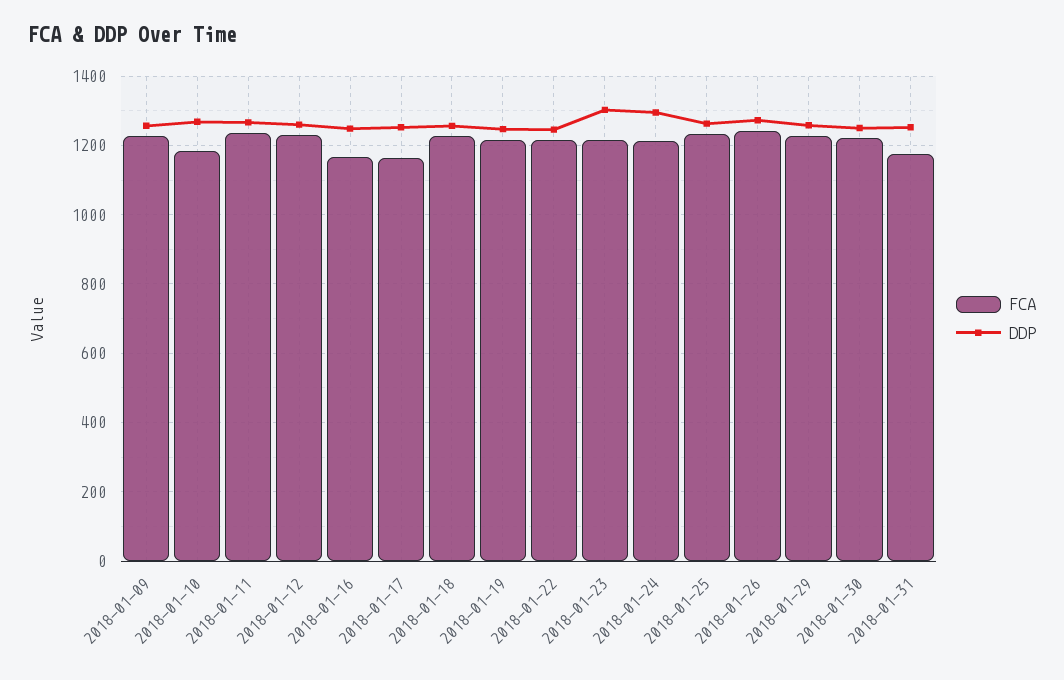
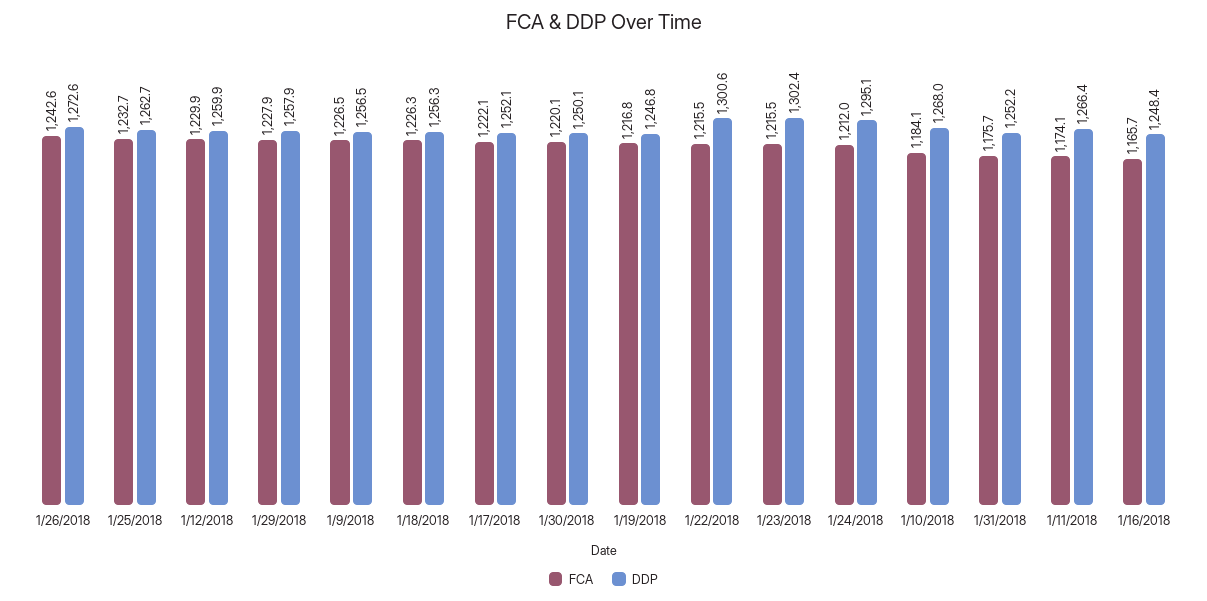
FCA, 2018-01-11: 1240 -> 1174.1
FCA, 2018-01-17: 1160 -> 1222.1
DDP, 2018-01-22: 1240 -> 1300.6

